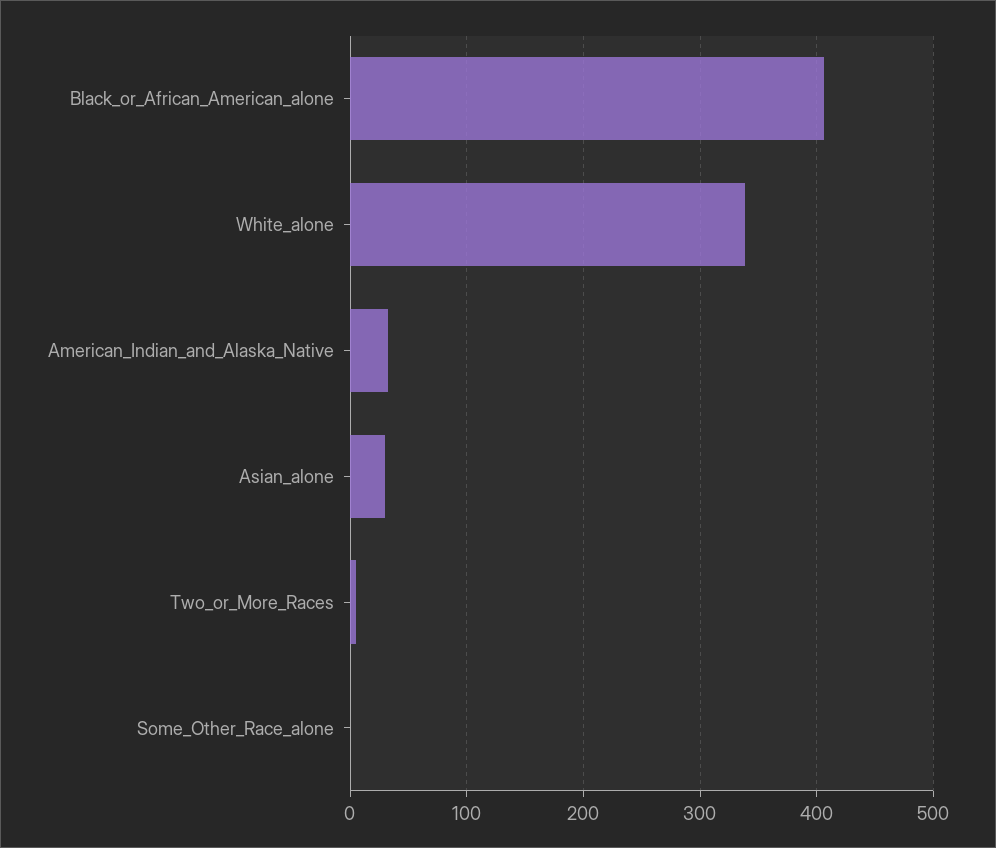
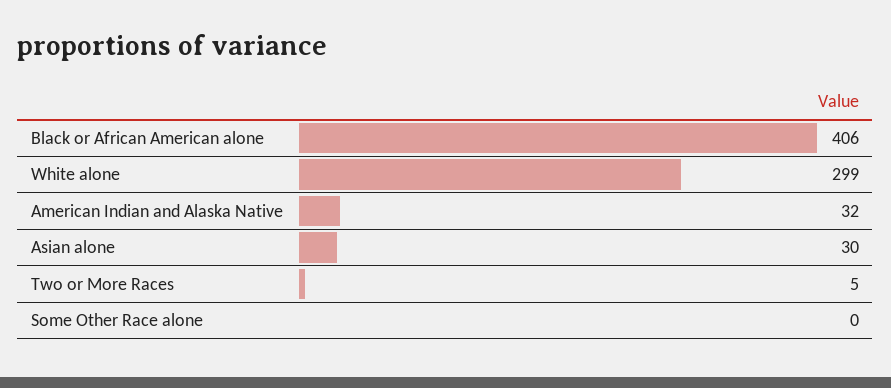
White_alone: 340 -> 299

